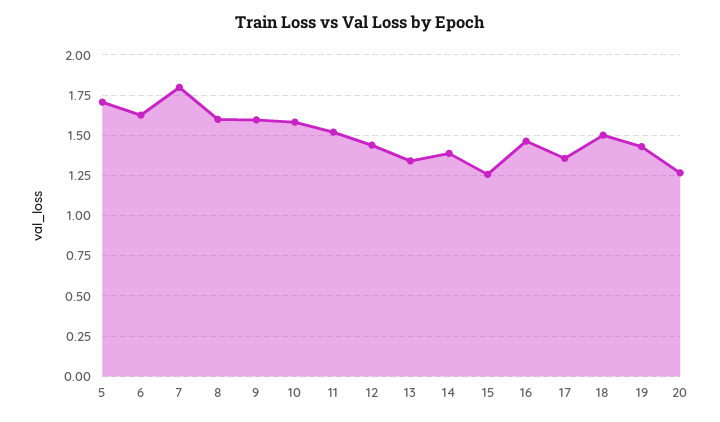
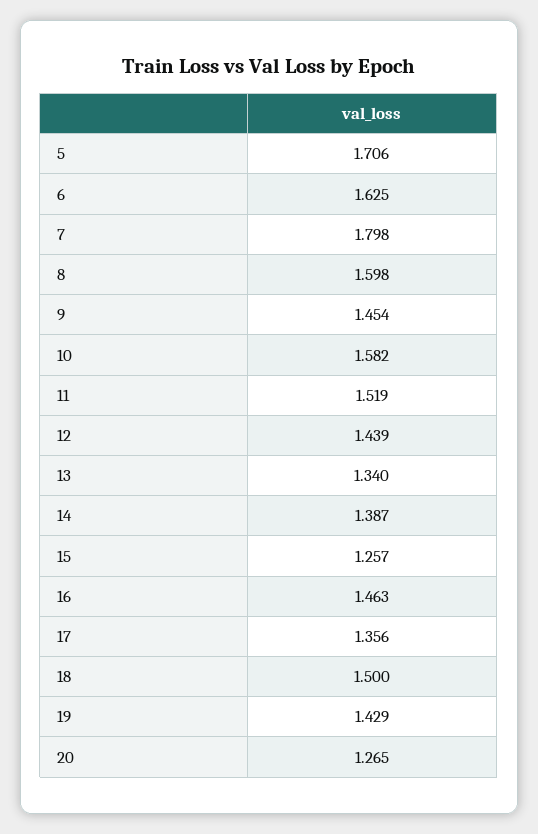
9: 1.6 -> 1.454

